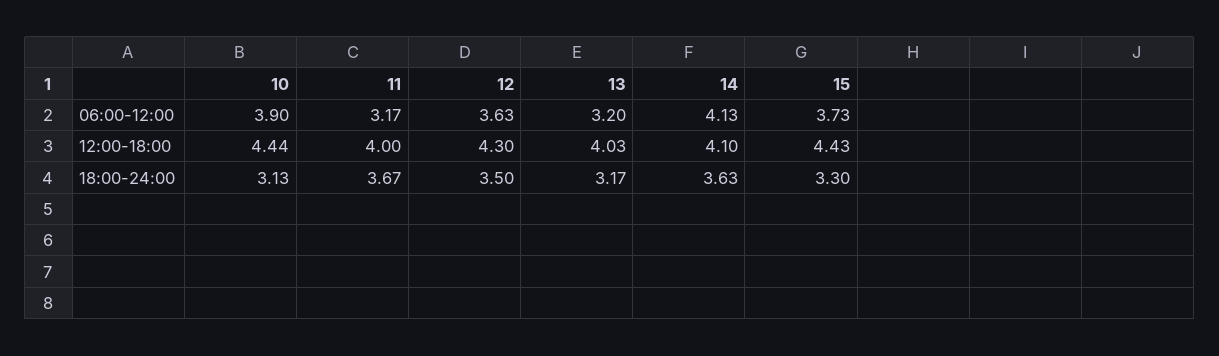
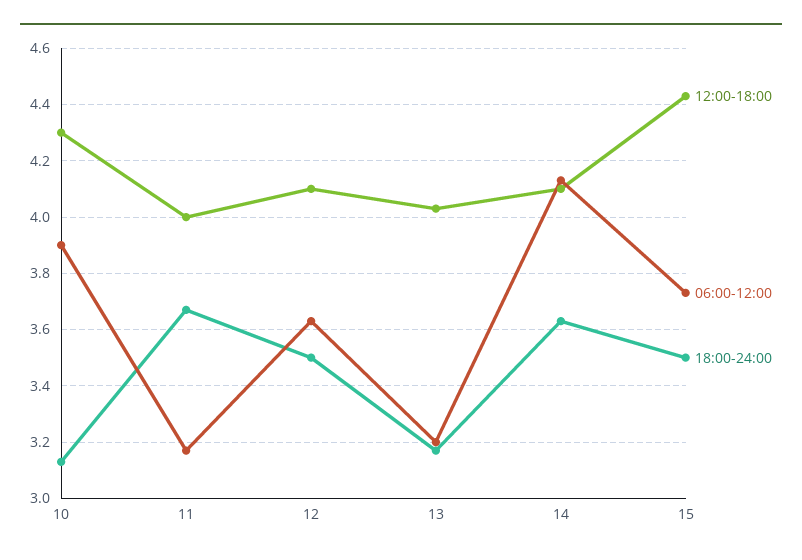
12:00-18:00, 10: 4.44 -> 4.3
12:00-18:00, 12: 4.3 -> 4.1
18:00-24:00, 15: 3.3 -> 3.5

